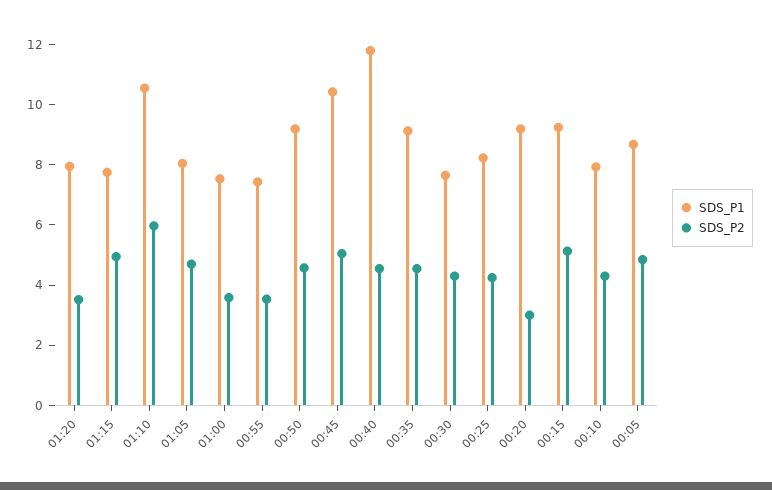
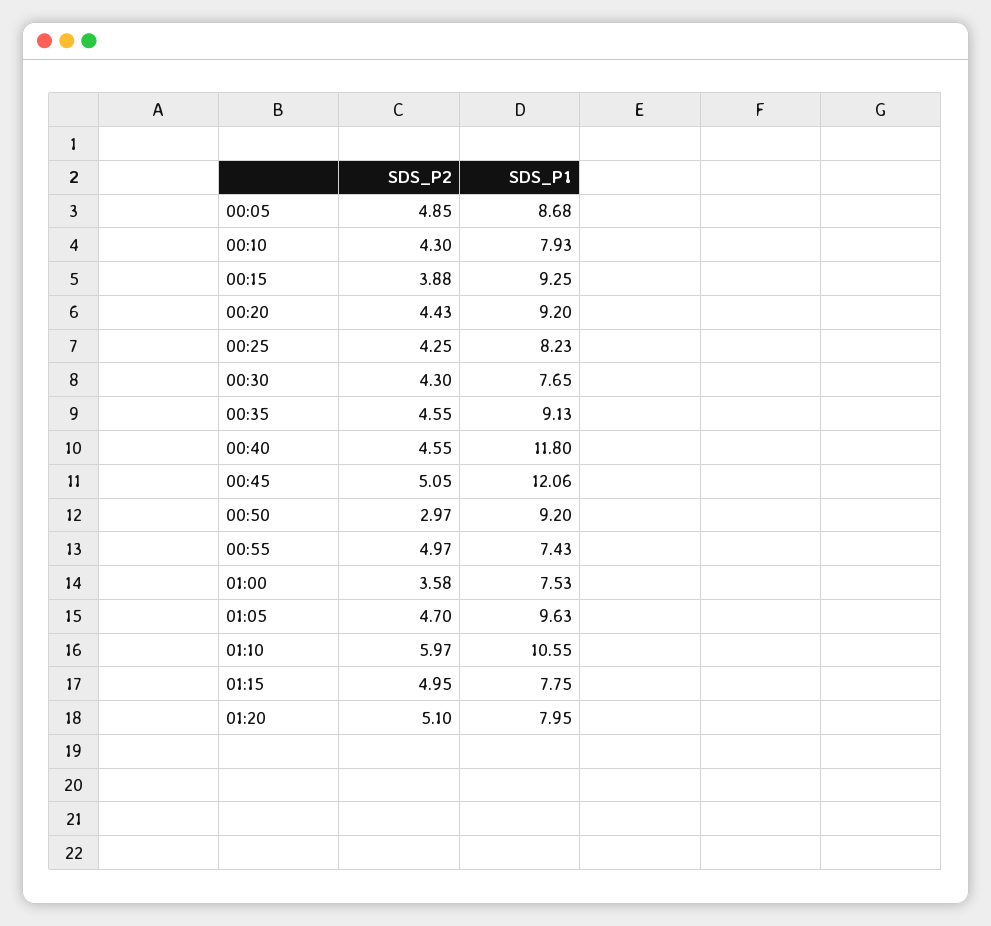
SDS_P2, 01:20: 3.5 -> 5.1
SDS_P1, 01:05: 8 -> 9.63
SDS_P2, 00:55: 3.5 -> 4.97
SDS_P2, 00:50: 4.5 -> 2.97
SDS_P1, 00:45: 10.5 -> 12.06
SDS_P2, 00:20: 3 -> 4.43
SDS_P2, 00:15: 5 -> 3.88

